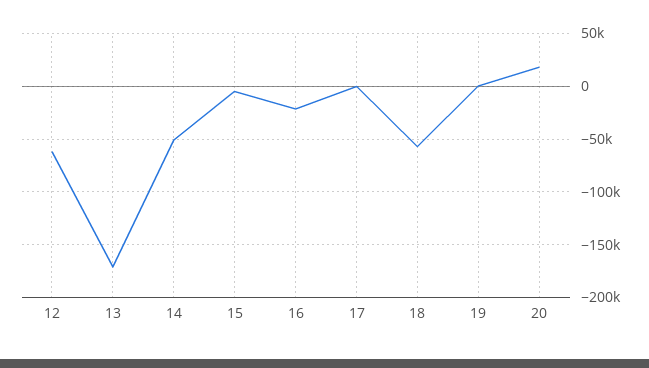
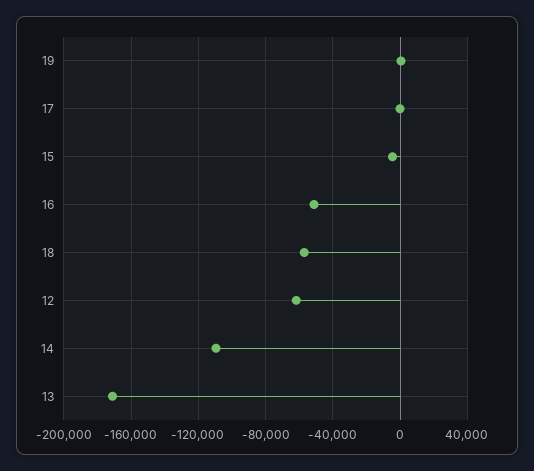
14: -50000 -> -110000
16: -20000 -> -50000
20: 20000 -> none

